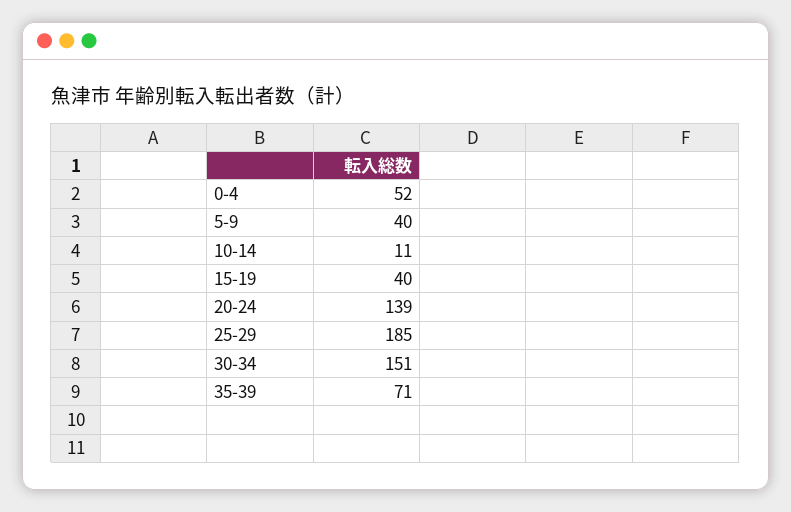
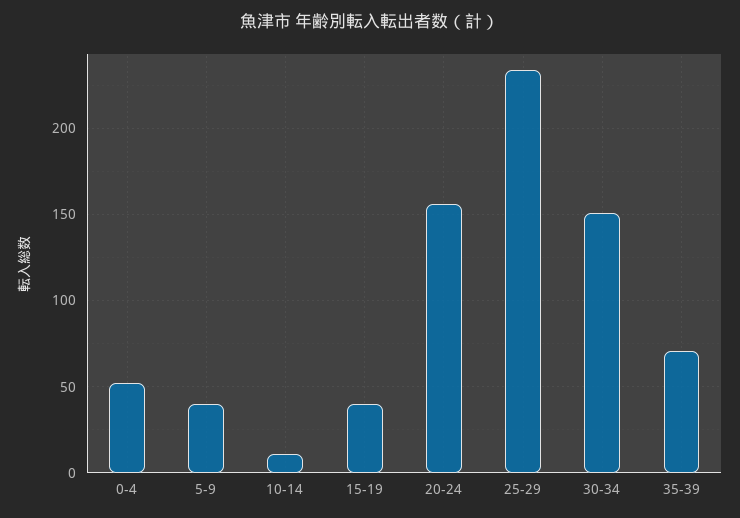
20-24: 139 -> 155
25-29: 185 -> 235

